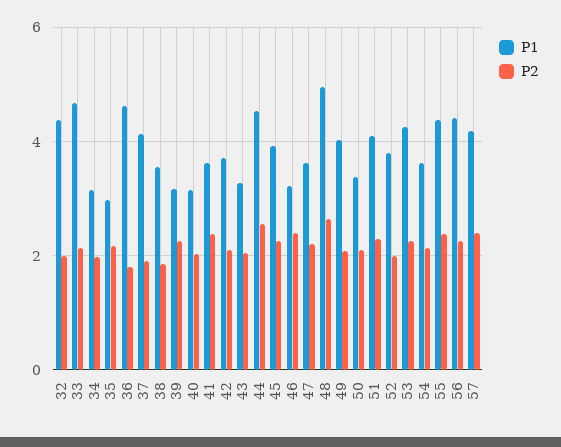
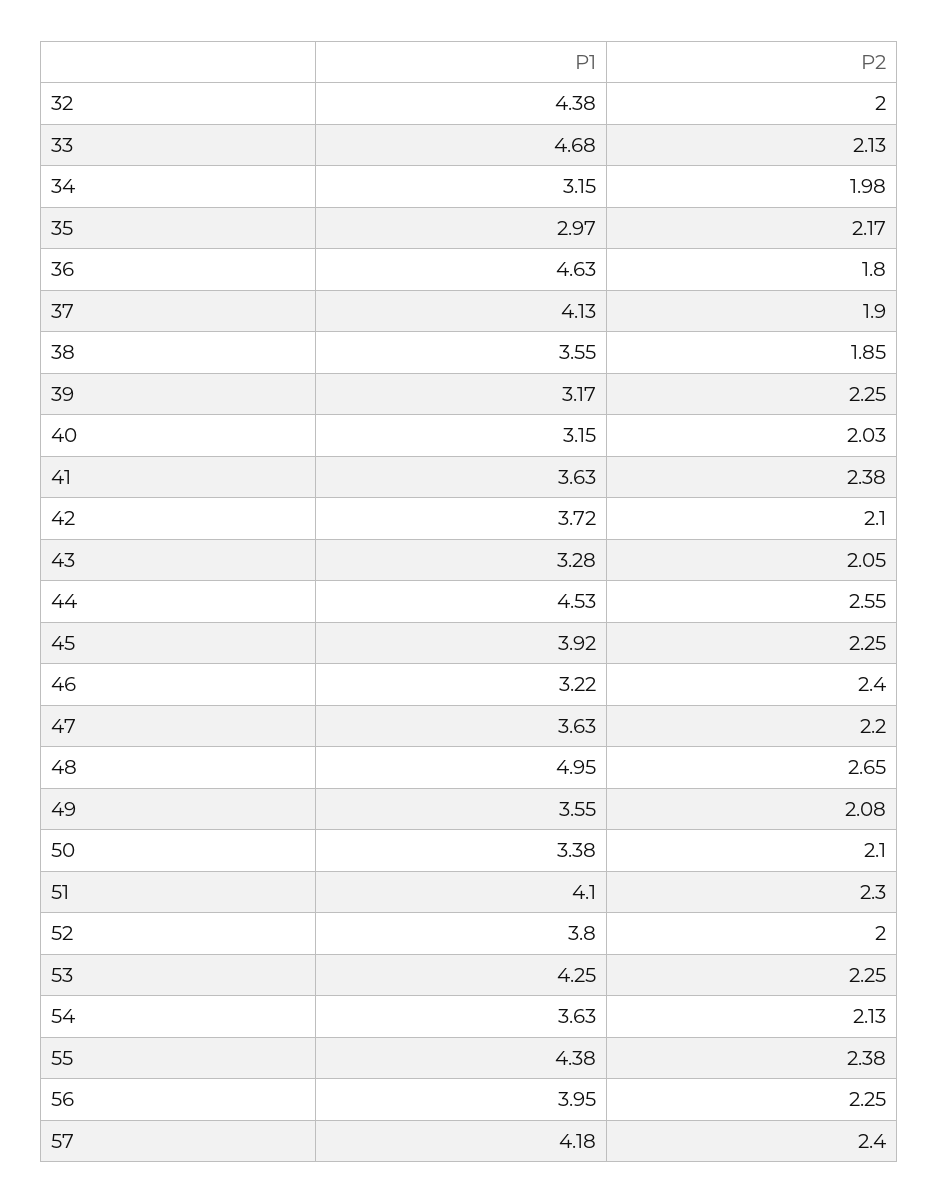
P1, 49: 4 -> 3.55
P1, 56: 4.4 -> 3.95

